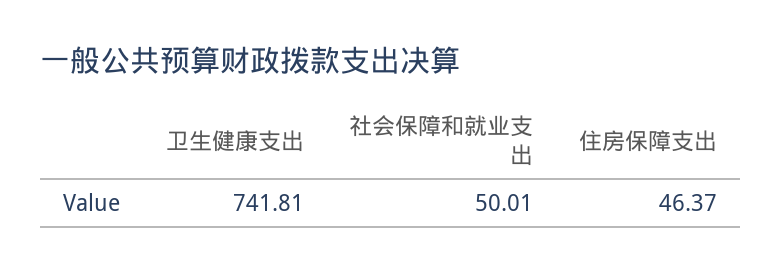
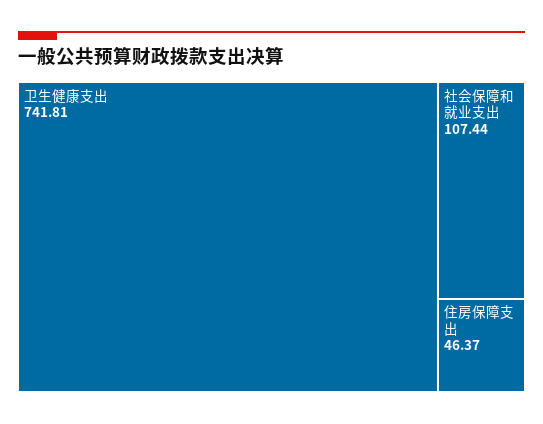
社会保障和就业支出: 50.01 -> 107.44

